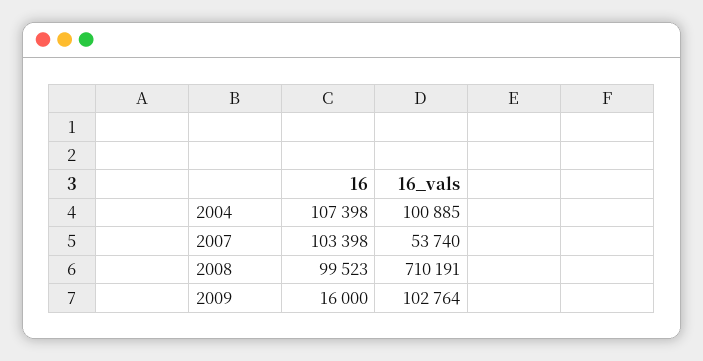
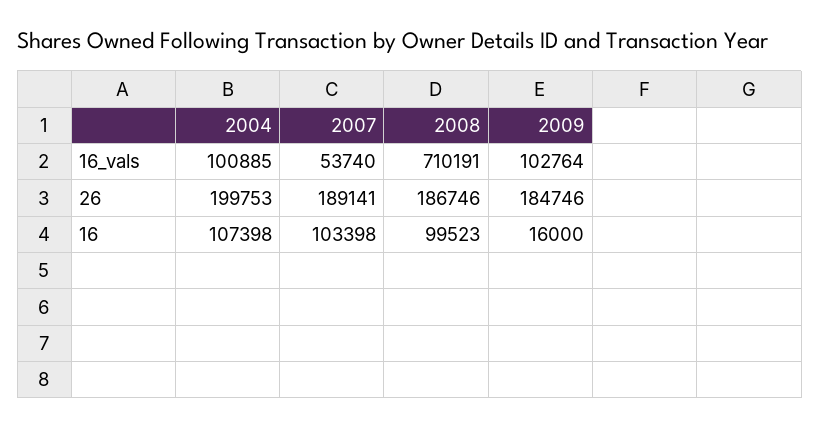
26, 2004: none -> 199753
26, 2007: none -> 189141
26, 2008: none -> 186746
26, 2009: none -> 184746

